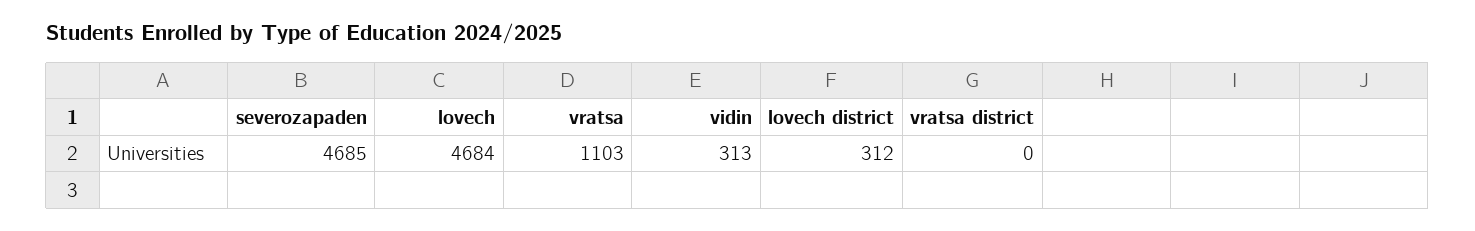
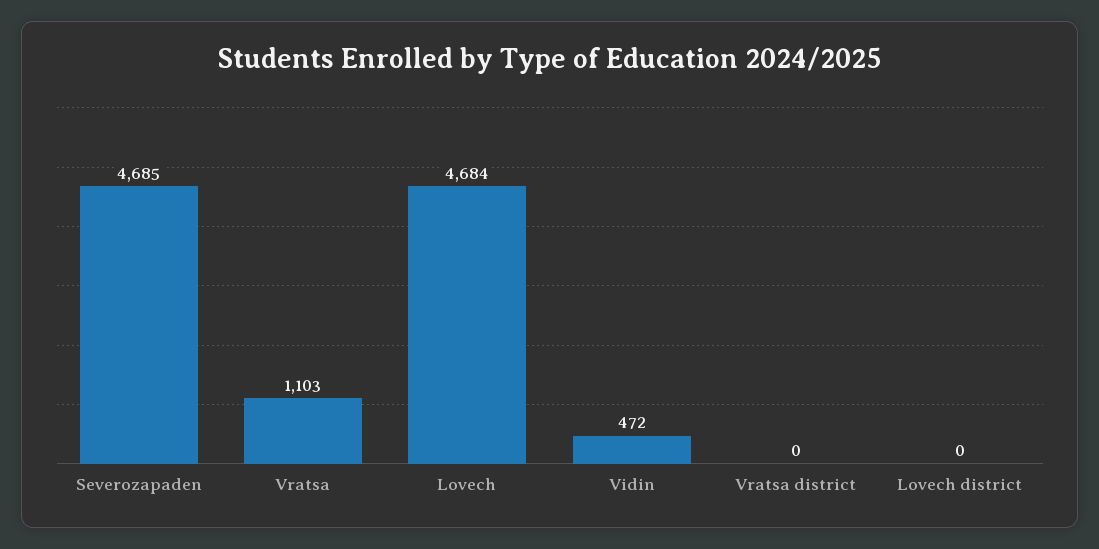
vidin: 313 -> 472
lovech district: 312 -> 0

